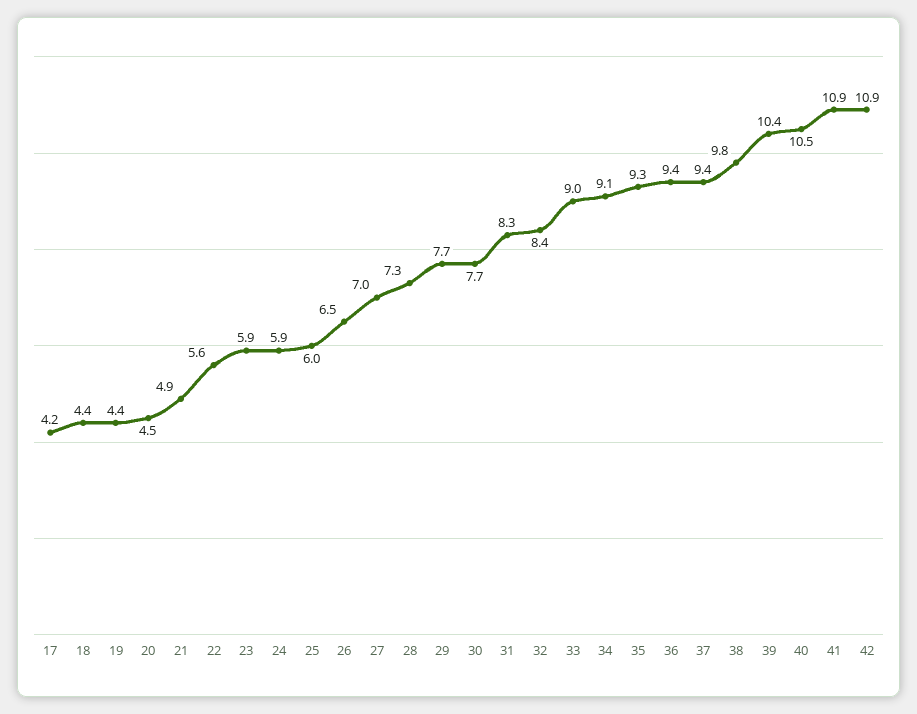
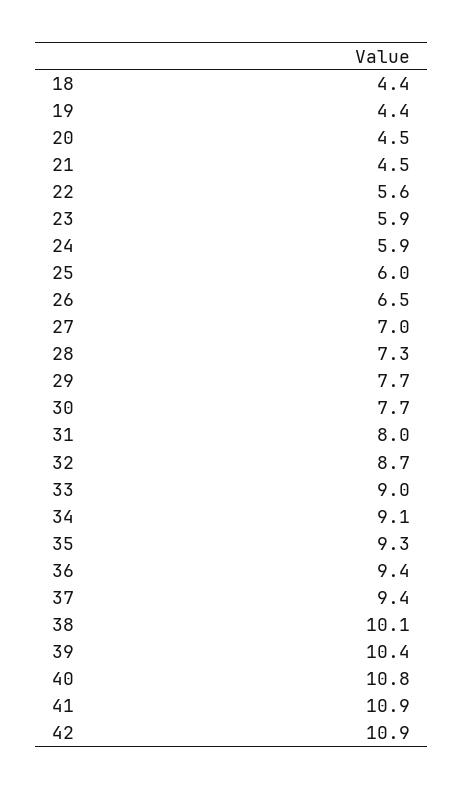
17: 4.2 -> none
21: 4.9 -> 4.5
31: 8.3 -> 8
32: 8.4 -> 8.7
38: 9.8 -> 10.1
40: 10.5 -> 10.8

